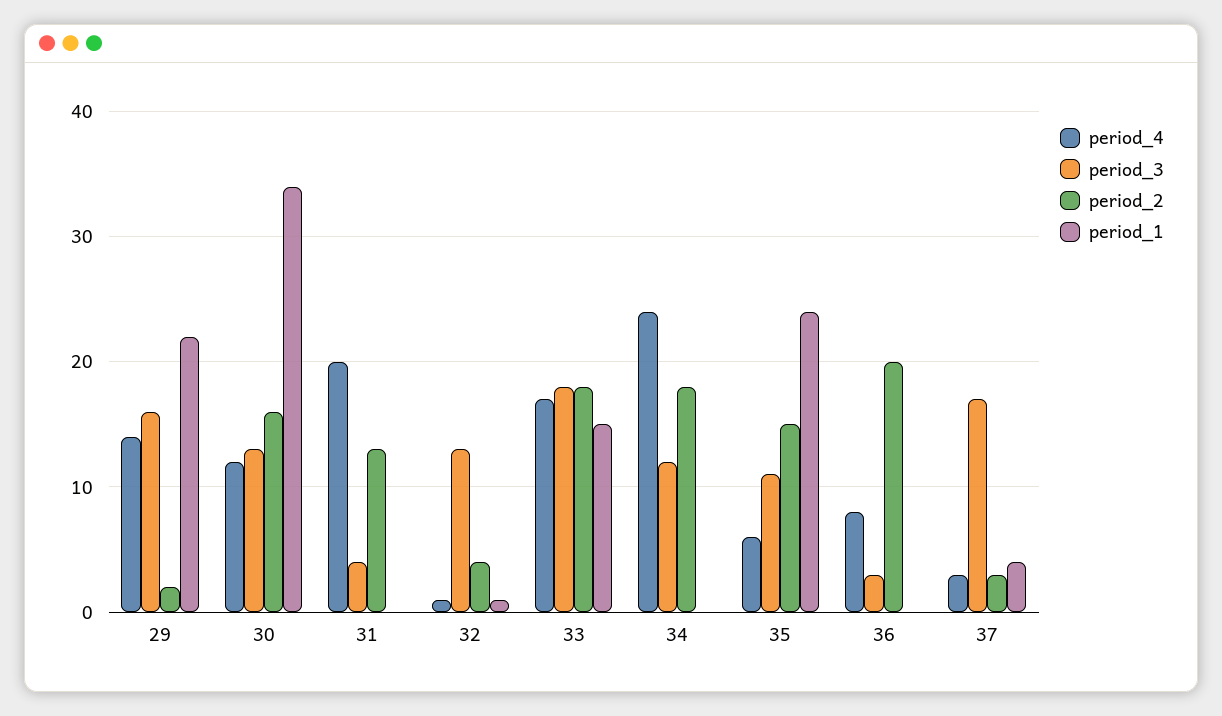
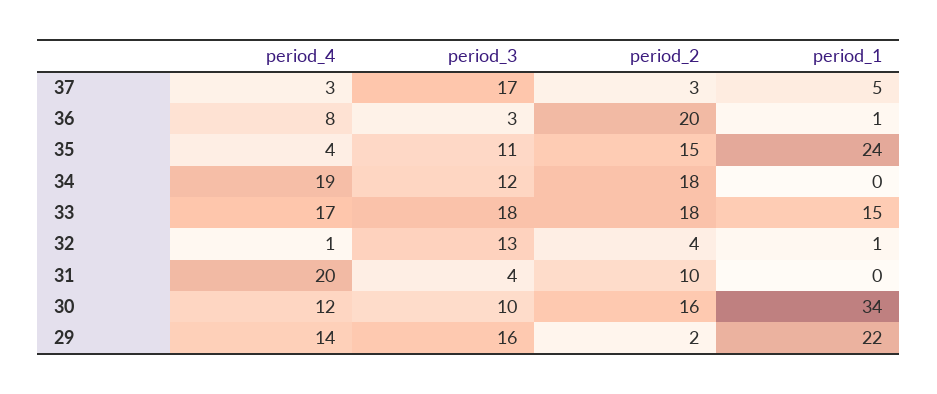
period_3, 30: 13 -> 10
period_2, 31: 13 -> 10
period_4, 34: 24 -> 19
period_4, 35: 6 -> 4
period_1, 36: 0 -> 1
period_1, 37: 4 -> 5

